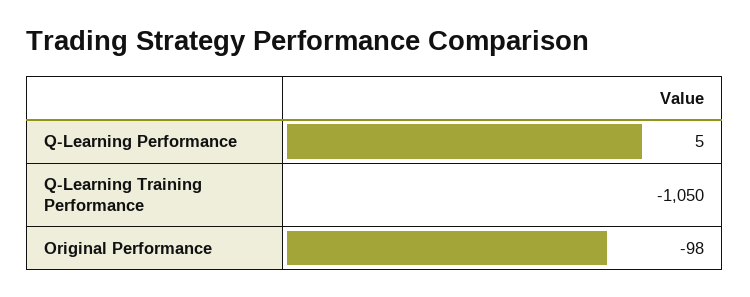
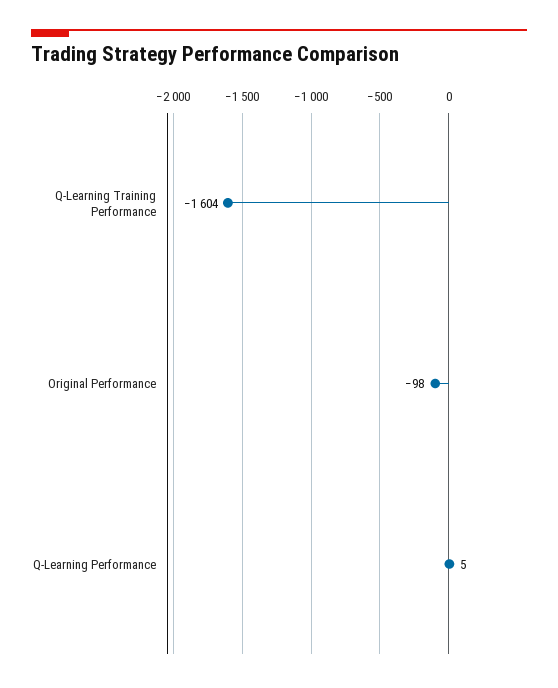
Q-Learning Training Performance: -1050 -> -1604

